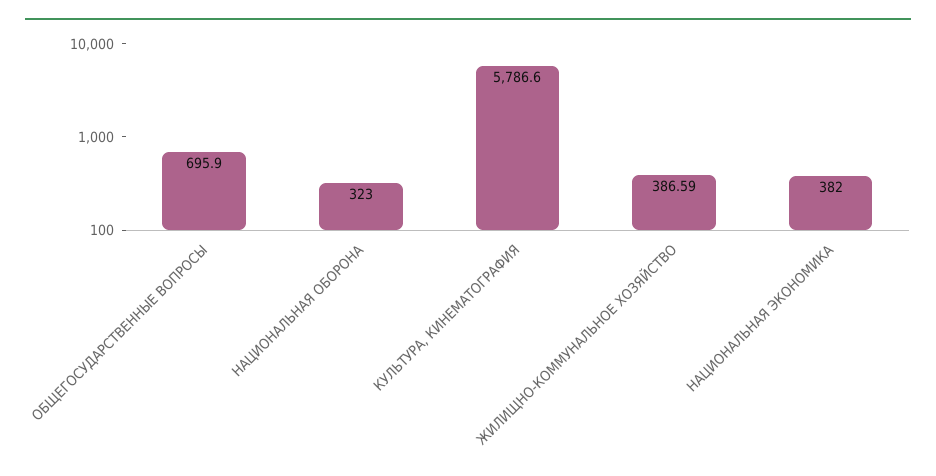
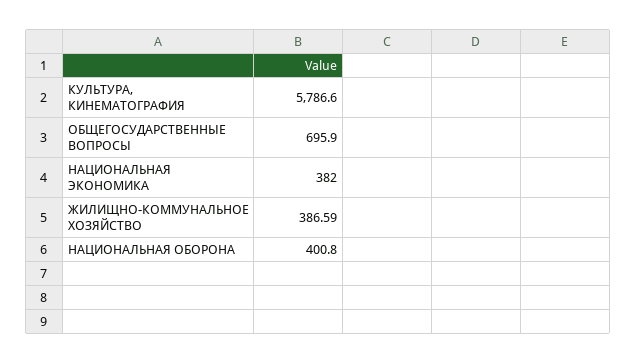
НАЦИОНАЛЬНАЯ ОБОРОНА: 323 -> 400.8

